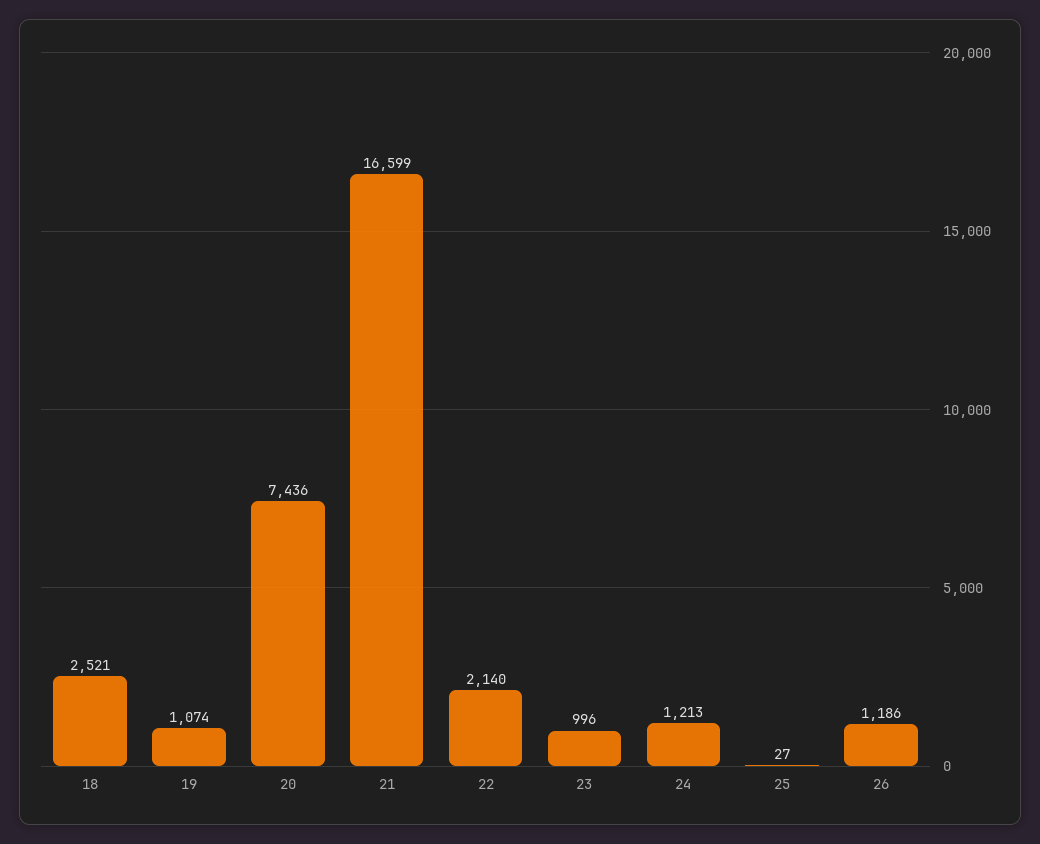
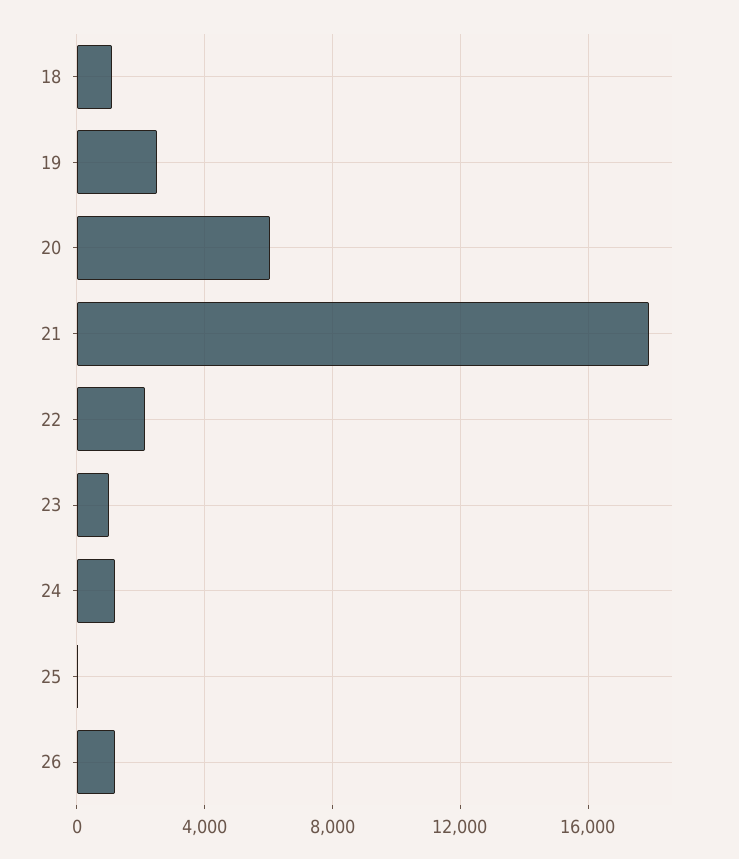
18: 2521 -> 1000
19: 1074 -> 2500
20: 7436 -> 6000
21: 16599 -> 18000

